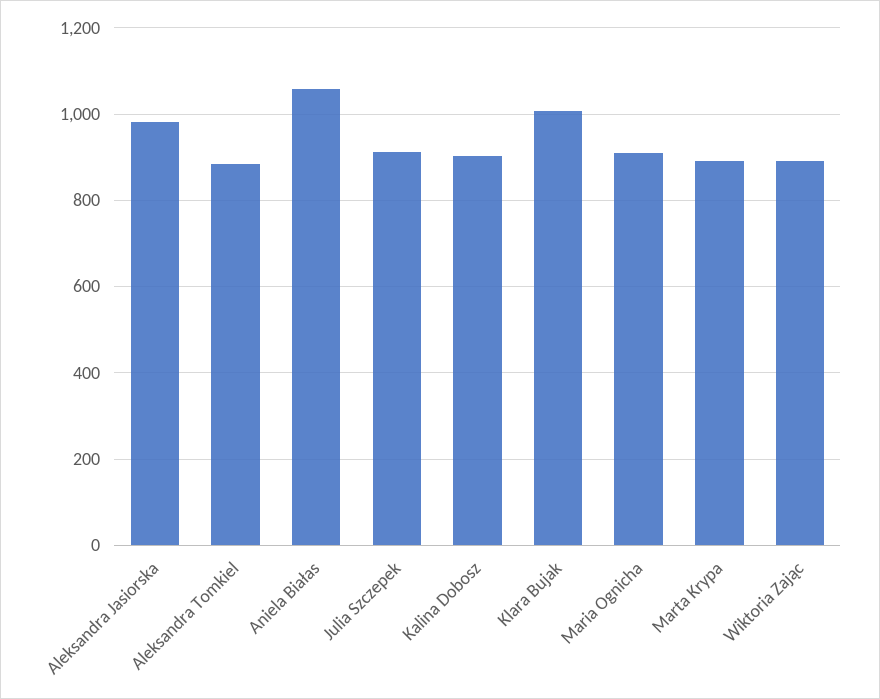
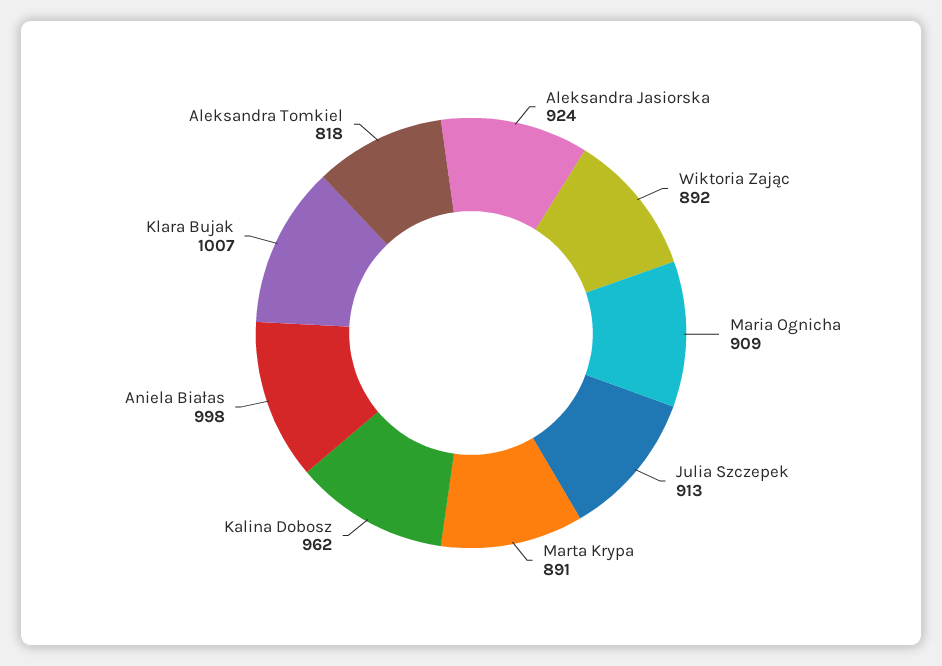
Aleksandra Jasiorska: 980 -> 924
Aleksandra Tomkiel: 880 -> 818
Aniela Białas: 1060 -> 998
Kalina Dobosz: 900 -> 962

